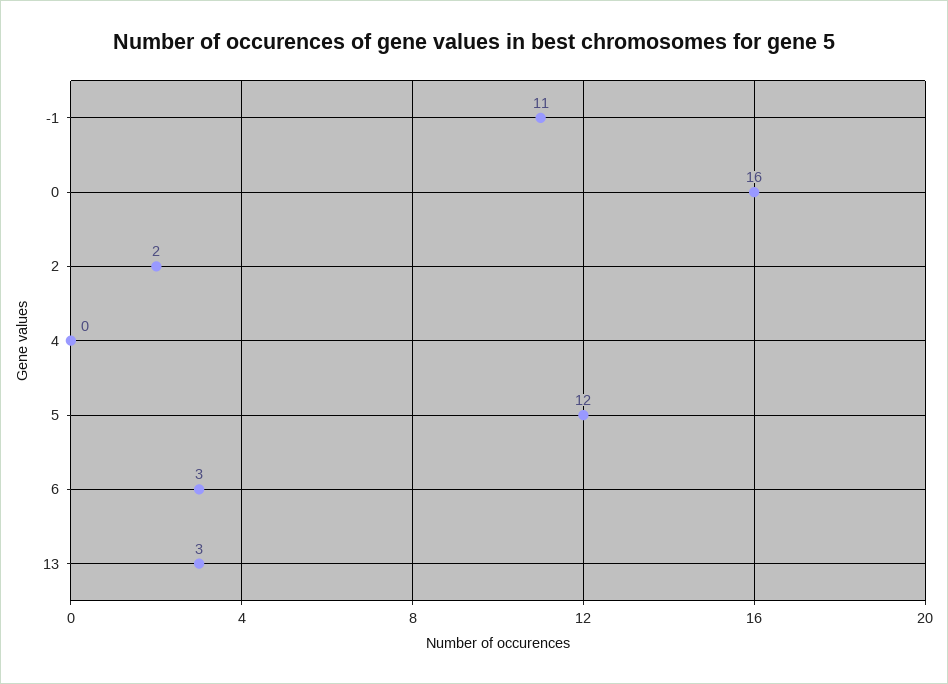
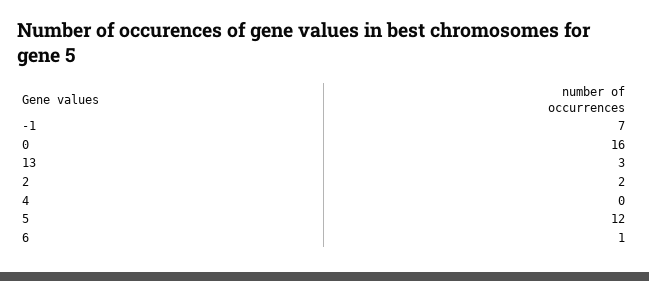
-1: 11 -> 7
6: 3 -> 1

